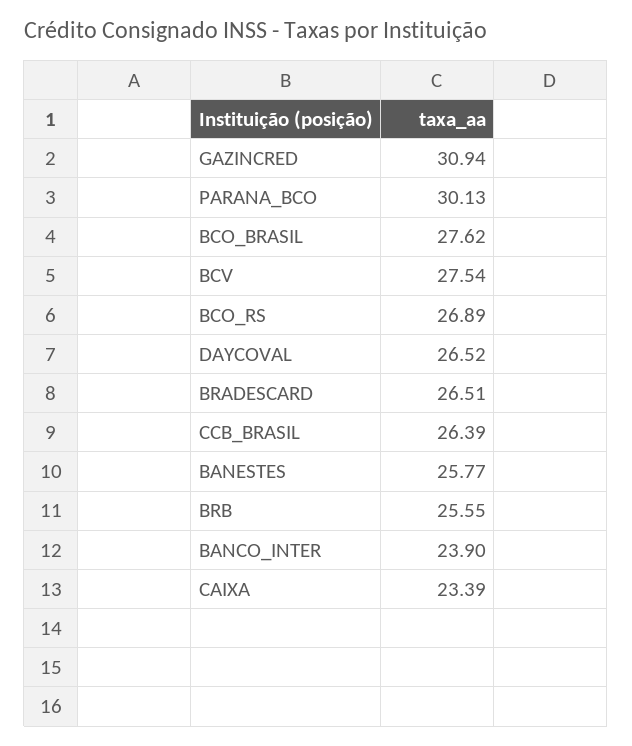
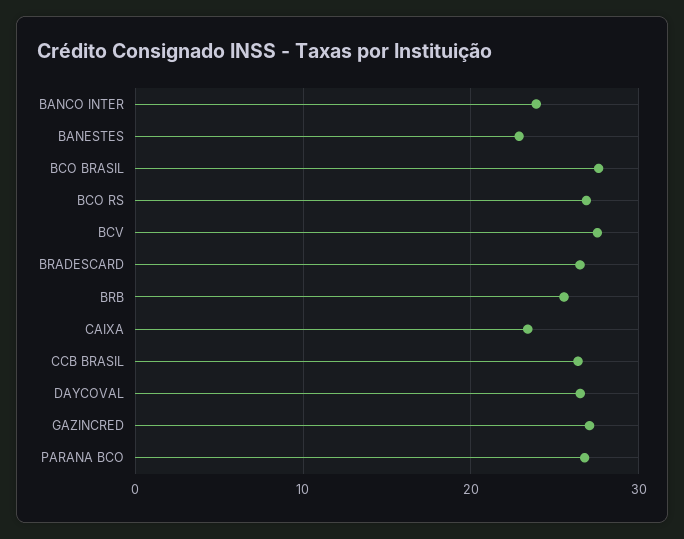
GAZINCRED: 30.94 -> 27
PARANA_BCO: 30.13 -> 27
BANESTES: 25.77 -> 23

